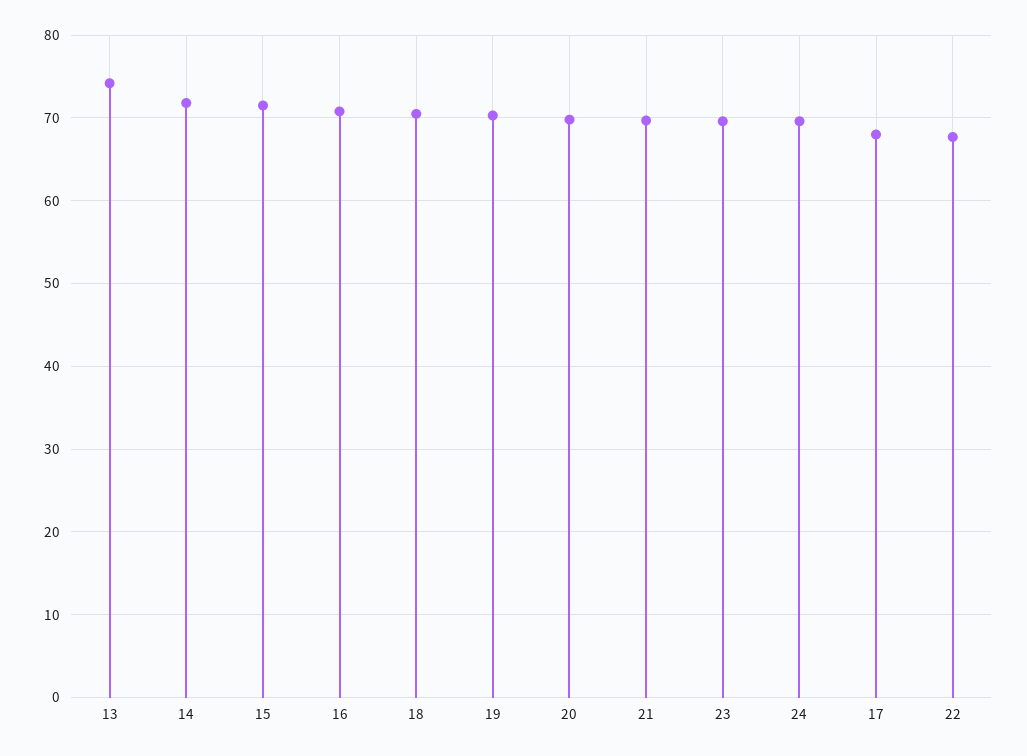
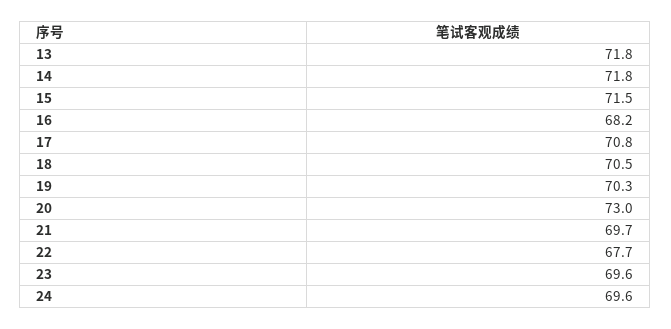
13: 74 -> 71.8
16: 71 -> 68.2
20: 70 -> 73
17: 68 -> 70.8

